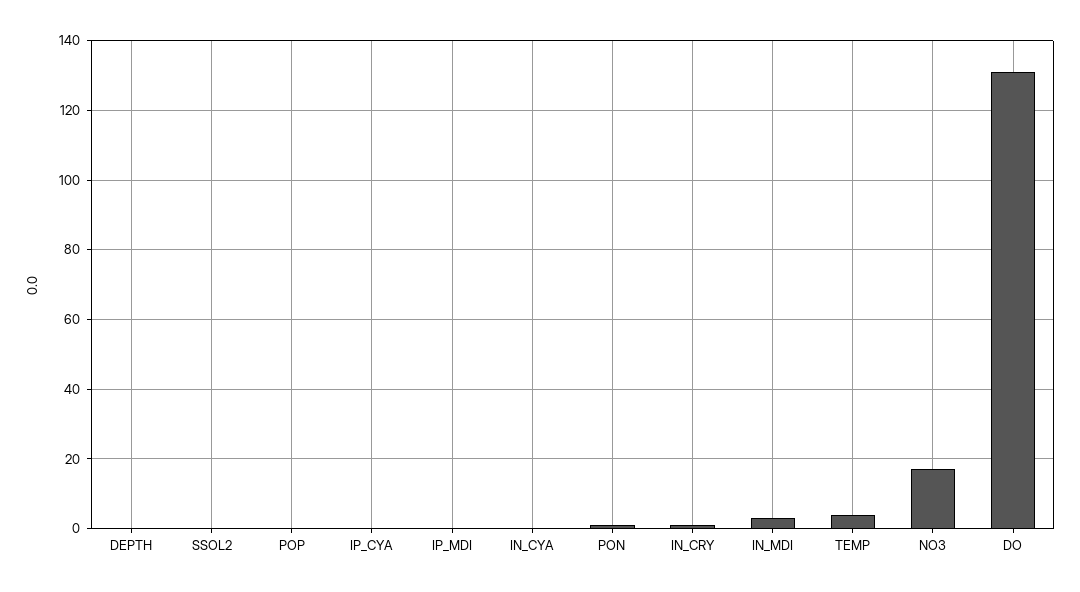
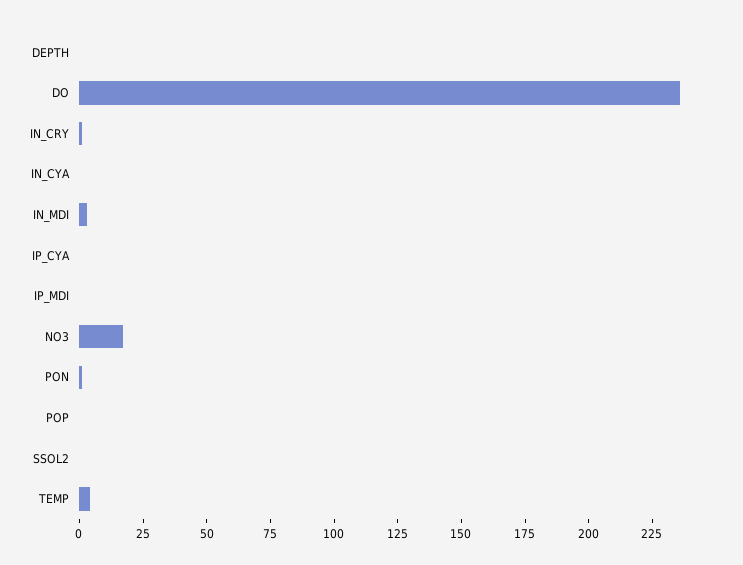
DO: 130 -> 235

